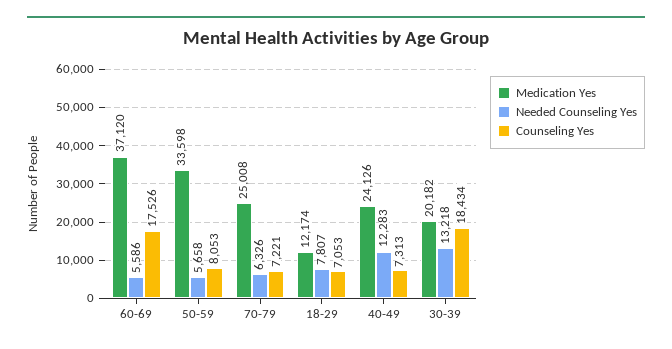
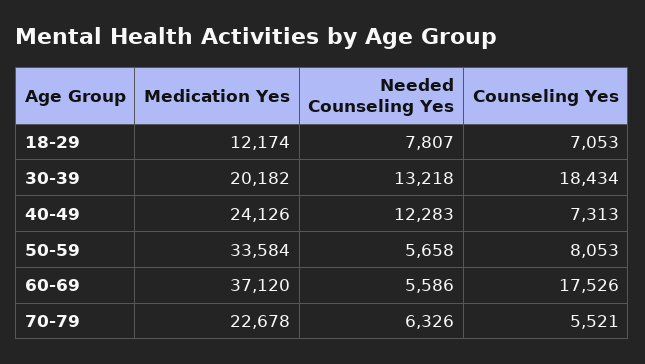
Medication Yes, 50-59: 33598 -> 33584
Medication Yes, 70-79: 25008 -> 22678
Counseling Yes, 70-79: 7221 -> 5521

